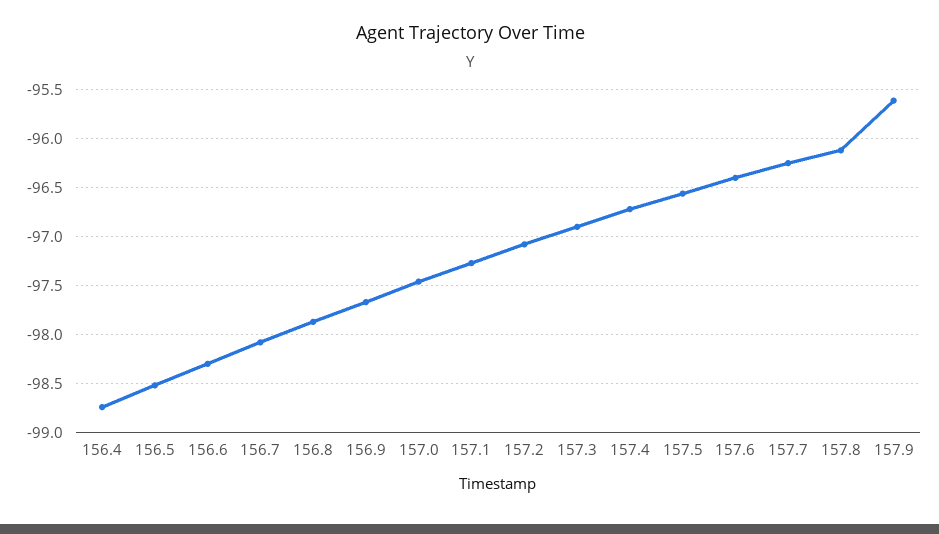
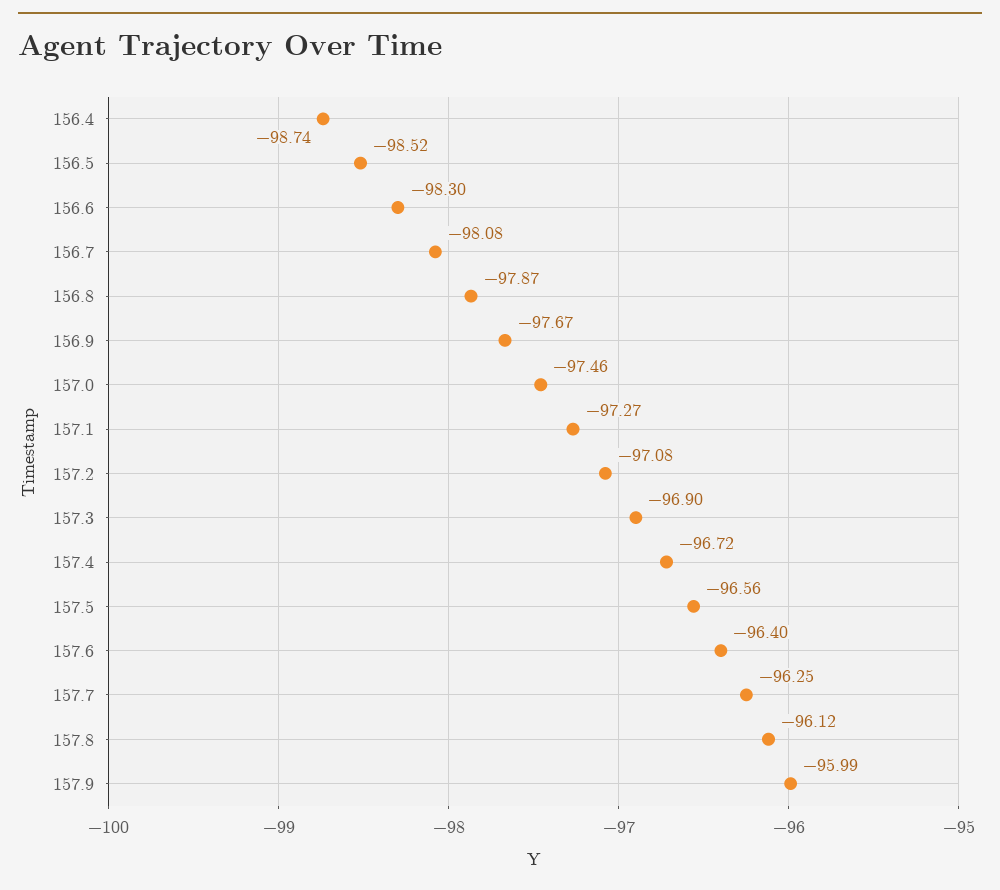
157.9: -95.6 -> -95.99

